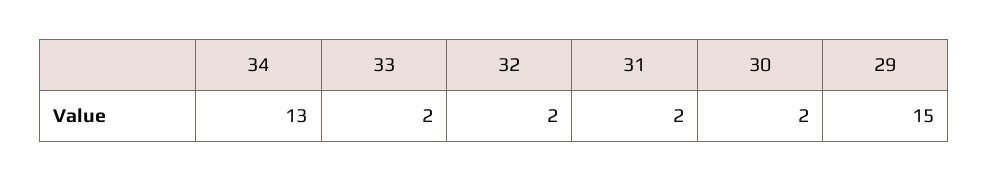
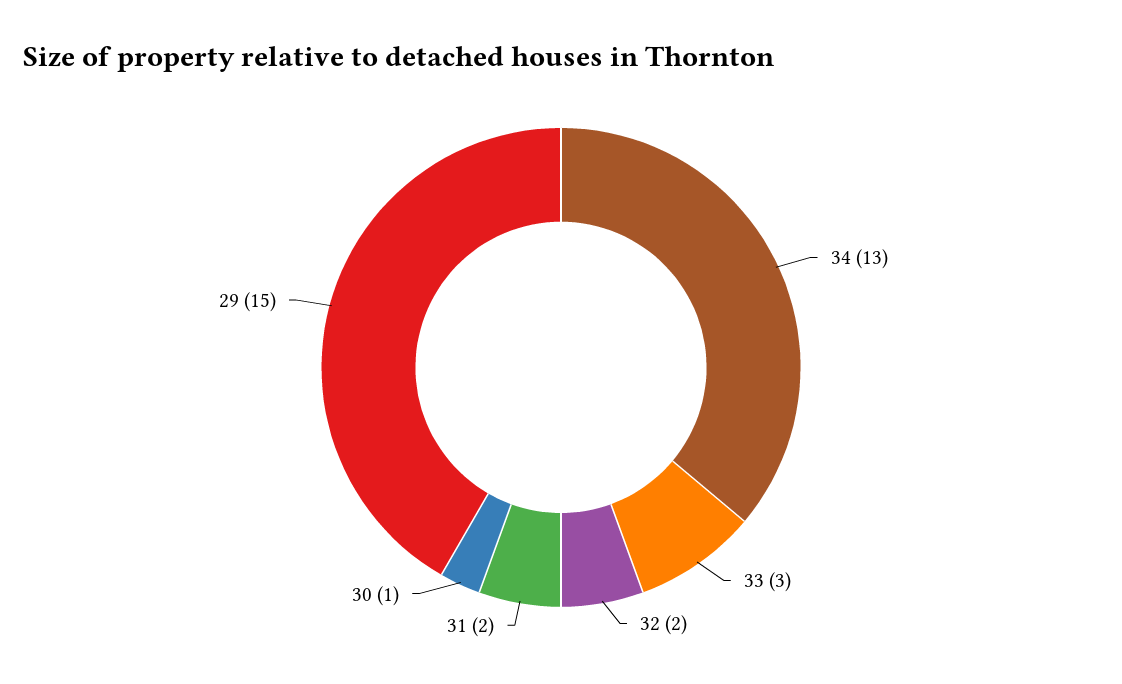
33: 2 -> 3
30: 2 -> 1

